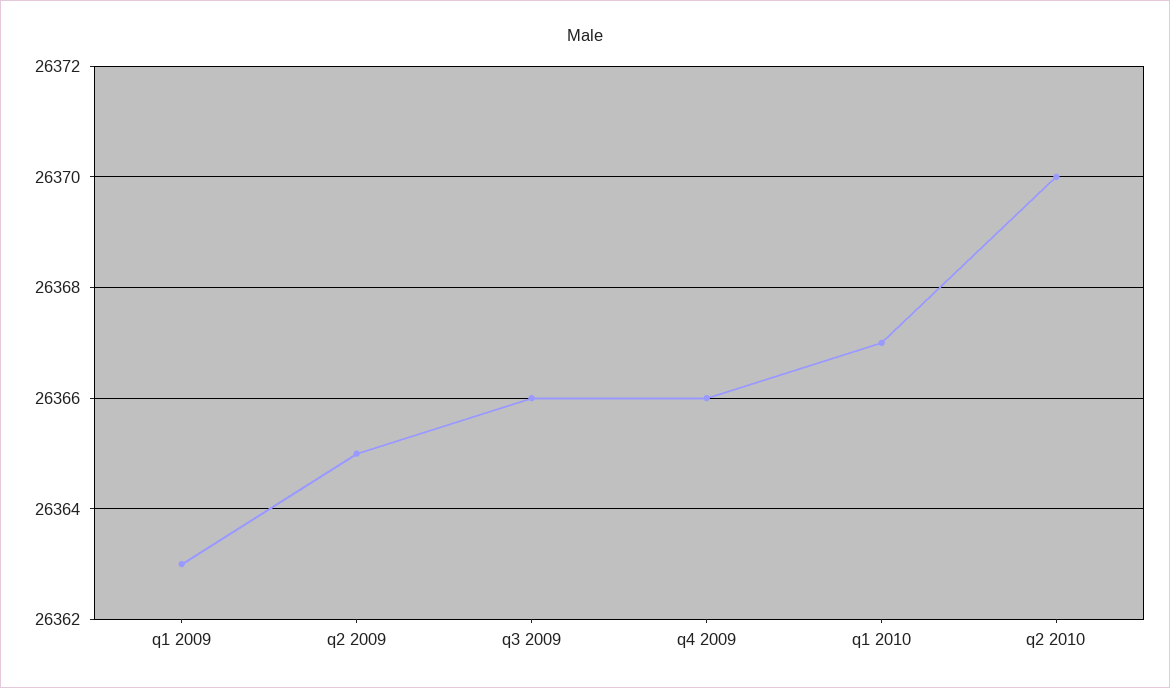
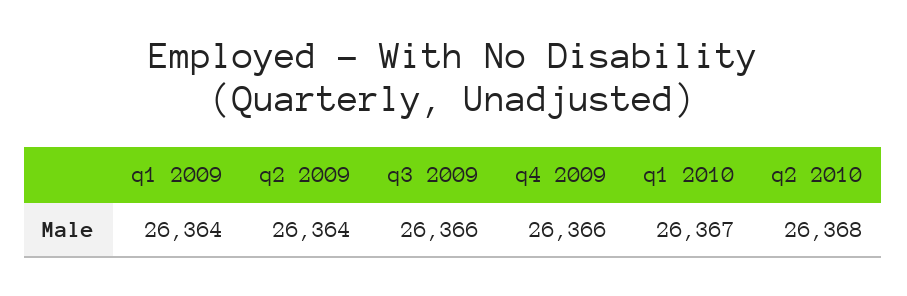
q1 2009: 26363 -> 26364
q2 2009: 26365 -> 26364
q2 2010: 26370 -> 26368

